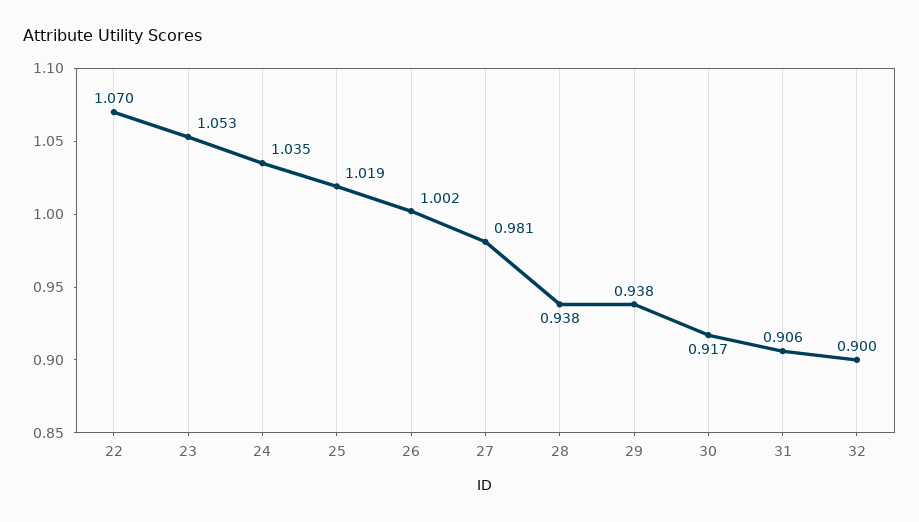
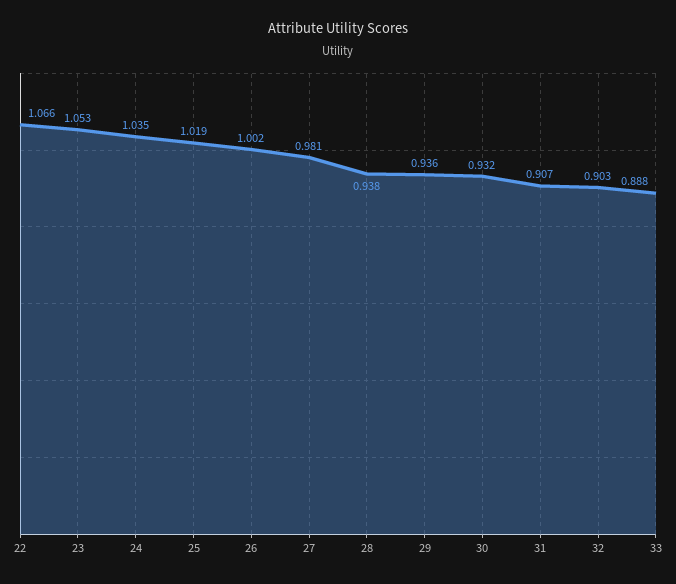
22: 1.07 -> 1.066
29: 0.938 -> 0.936
30: 0.917 -> 0.932
31: 0.906 -> 0.907
32: 0.9 -> 0.903
33: none -> 0.888

